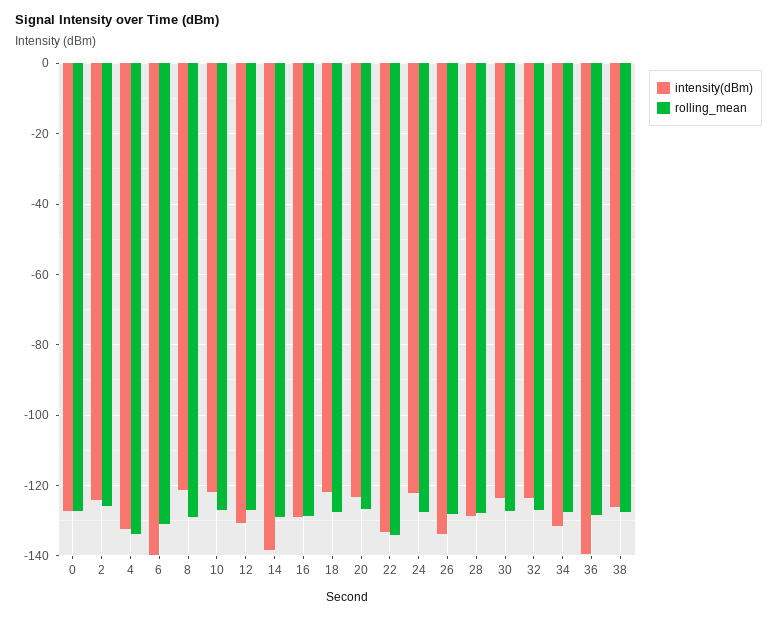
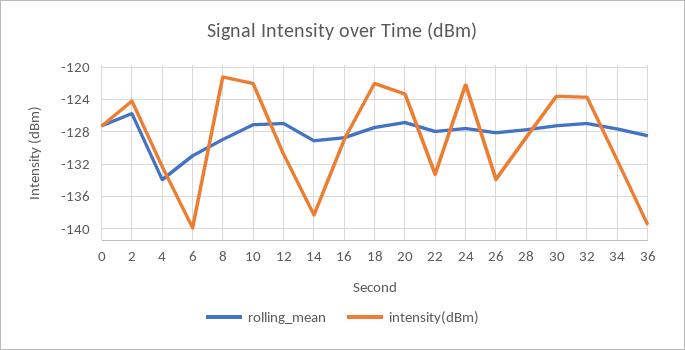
rolling_mean, 22: -134 -> -128
intensity(dBm), 38: -126 -> none
rolling_mean, 38: -128 -> none

